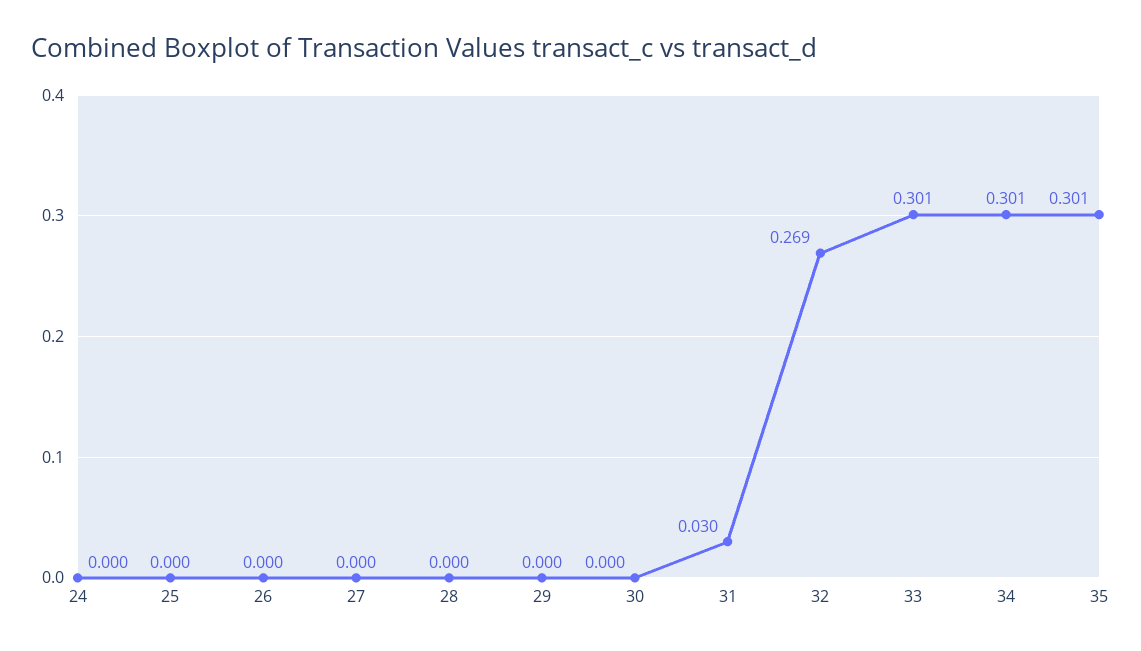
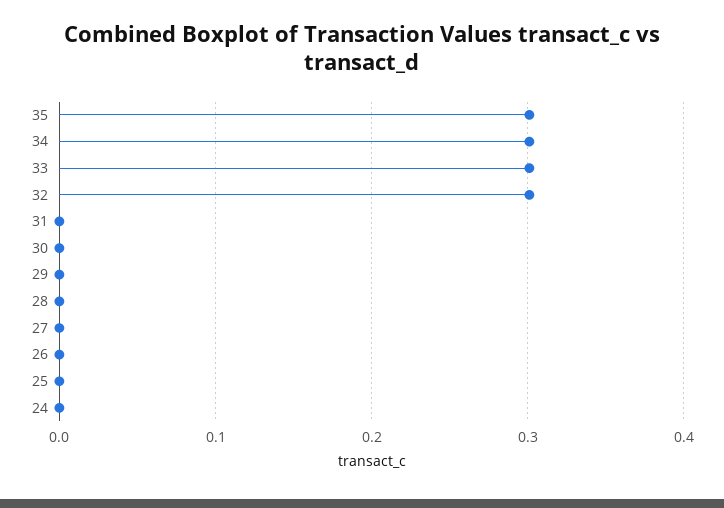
31: 0.03 -> 0
32: 0.269 -> 0.3

